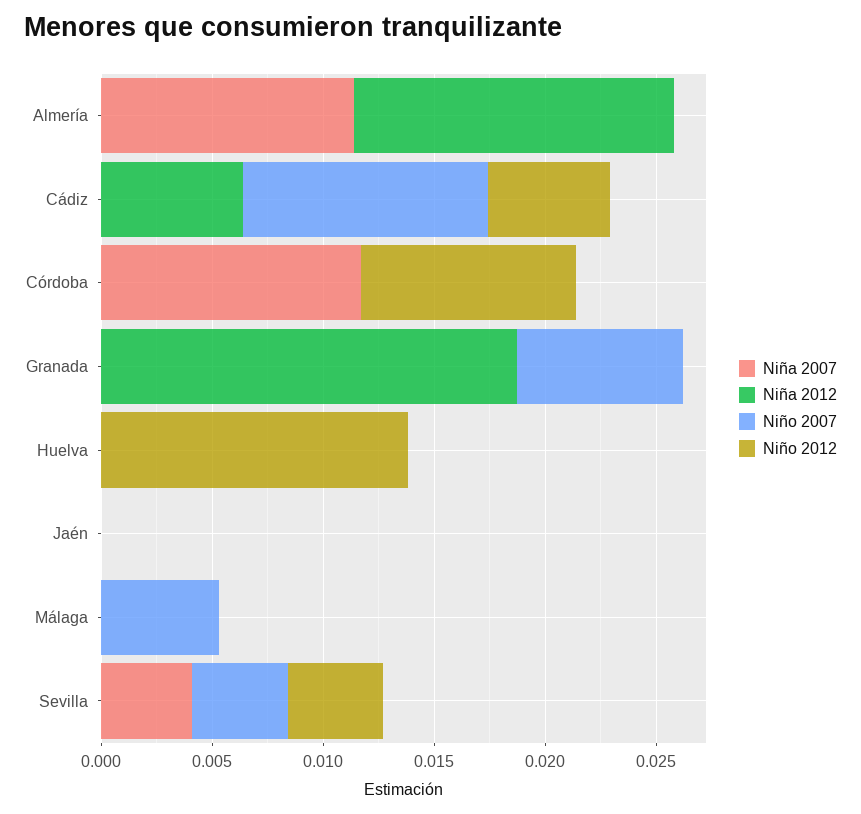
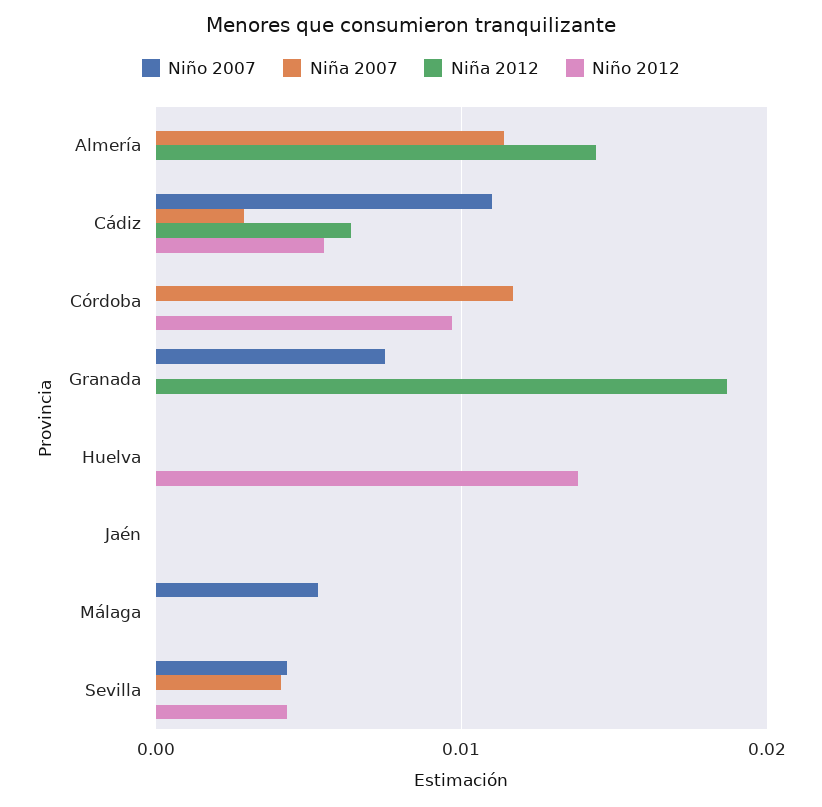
Niña 2007, Cádiz: 0 -> 0.003

